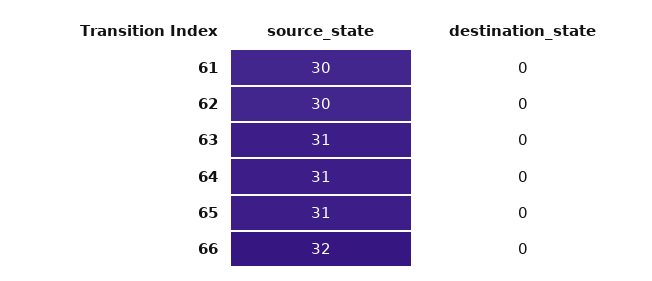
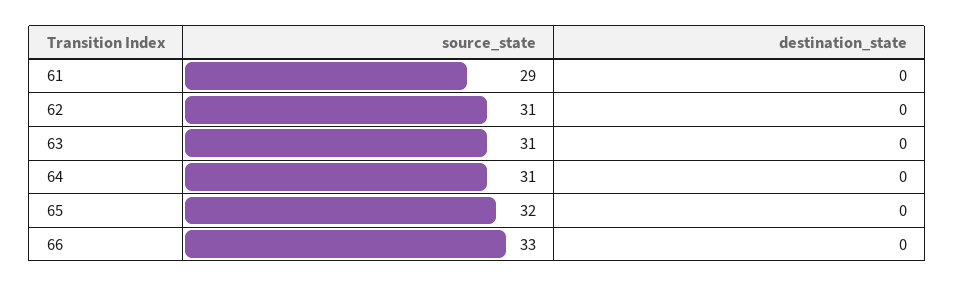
source_state, 61: 30 -> 29
source_state, 62: 30 -> 31
source_state, 65: 31 -> 32
source_state, 66: 32 -> 33

